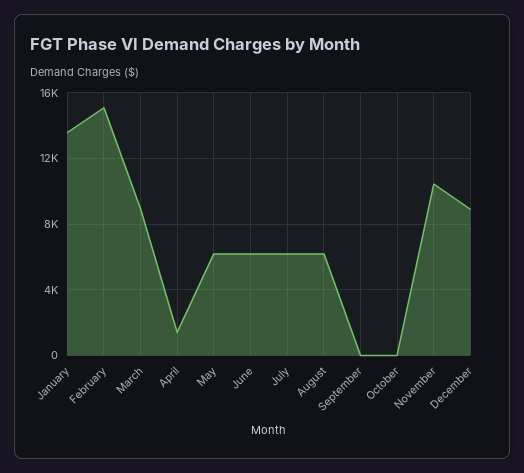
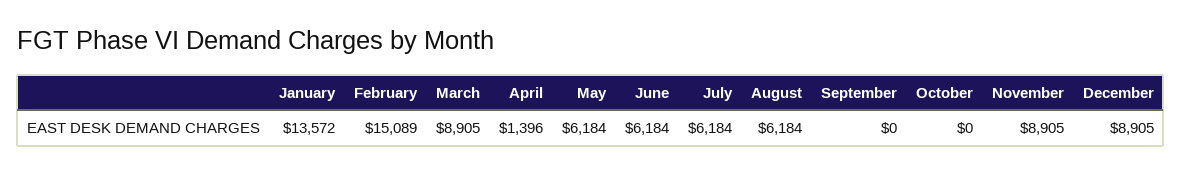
November: 10500 -> 8905

